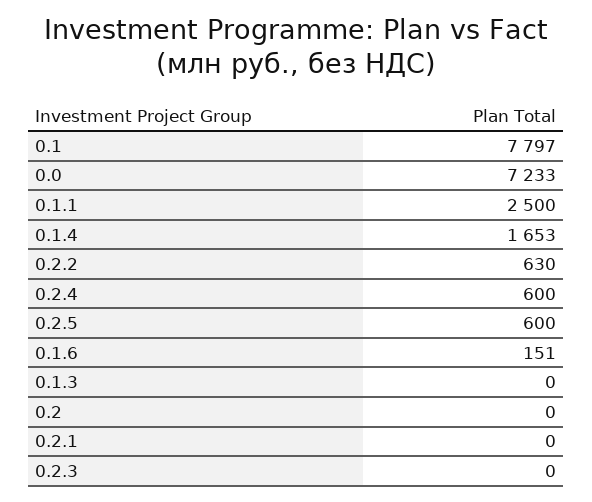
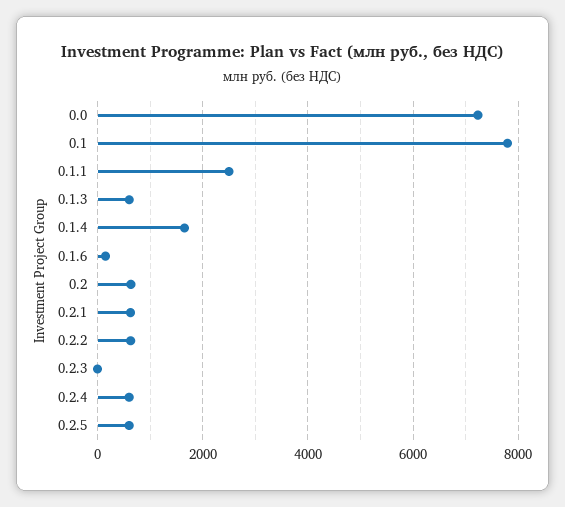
0.1.3: 0 -> 600
0.2: 0 -> 600
0.2.1: 0 -> 600

